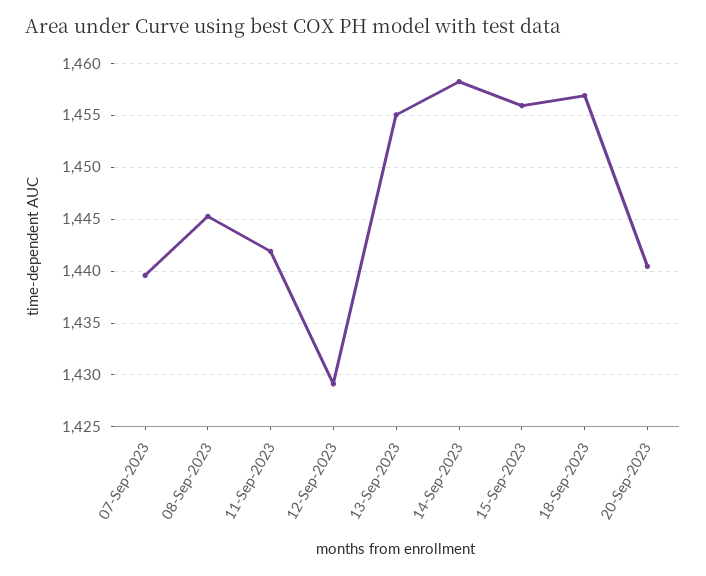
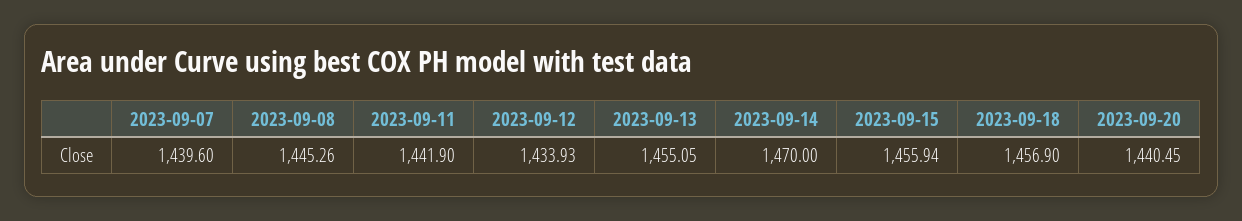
12-Sep-2023: 1429 -> 1433.93
14-Sep-2023: 1458 -> 1470

